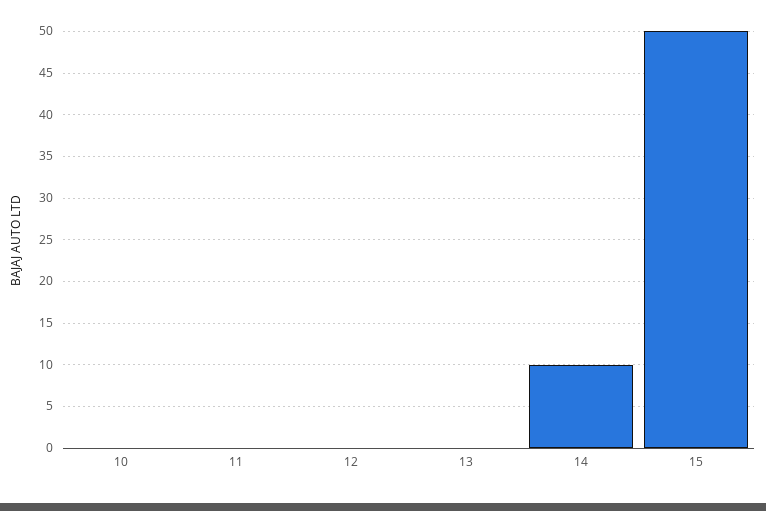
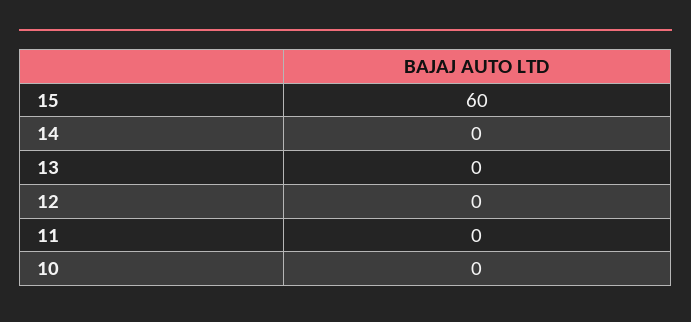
14: 10 -> 0
15: 50 -> 60

